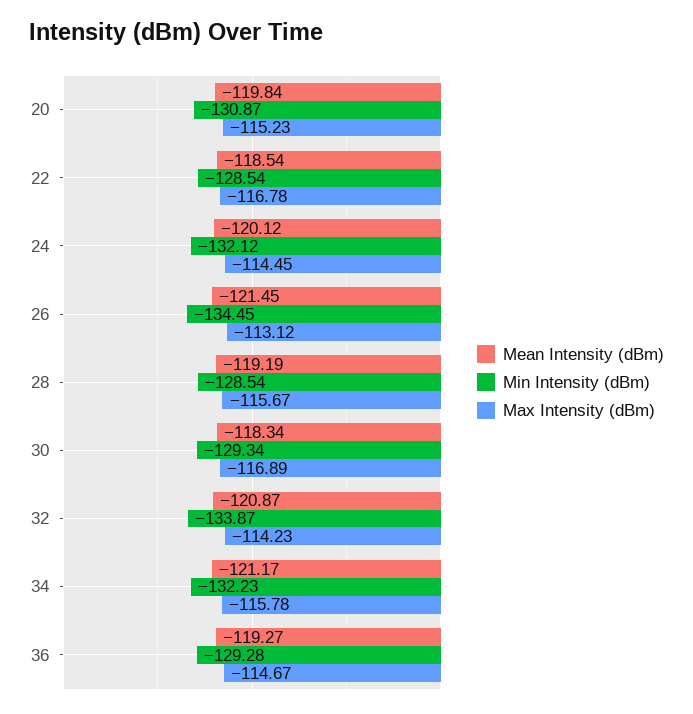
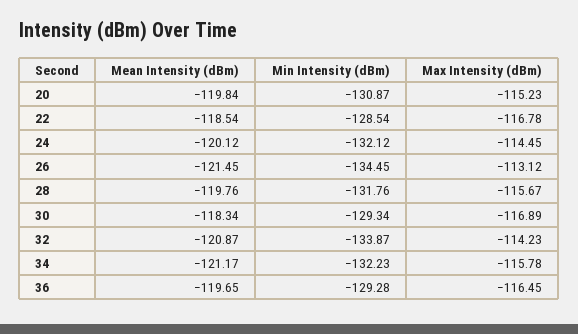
Mean Intensity (dBm), 28: -119.19 -> -119.76
Min Intensity (dBm), 28: -128.54 -> -131.76
Mean Intensity (dBm), 36: -119.27 -> -119.65
Max Intensity (dBm), 36: -114.67 -> -116.45

